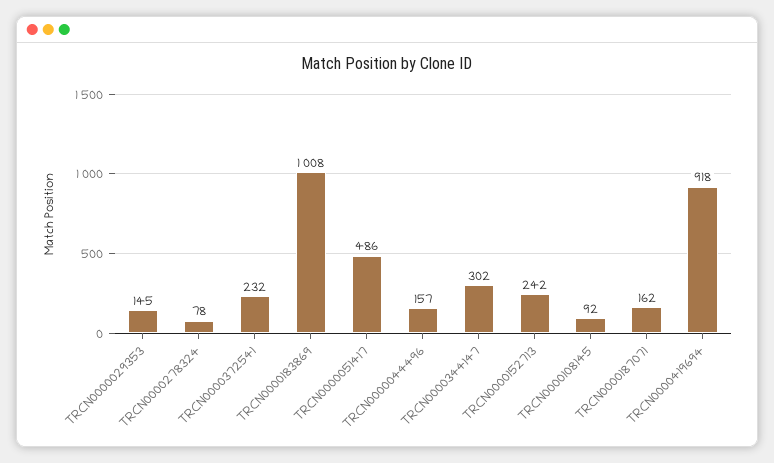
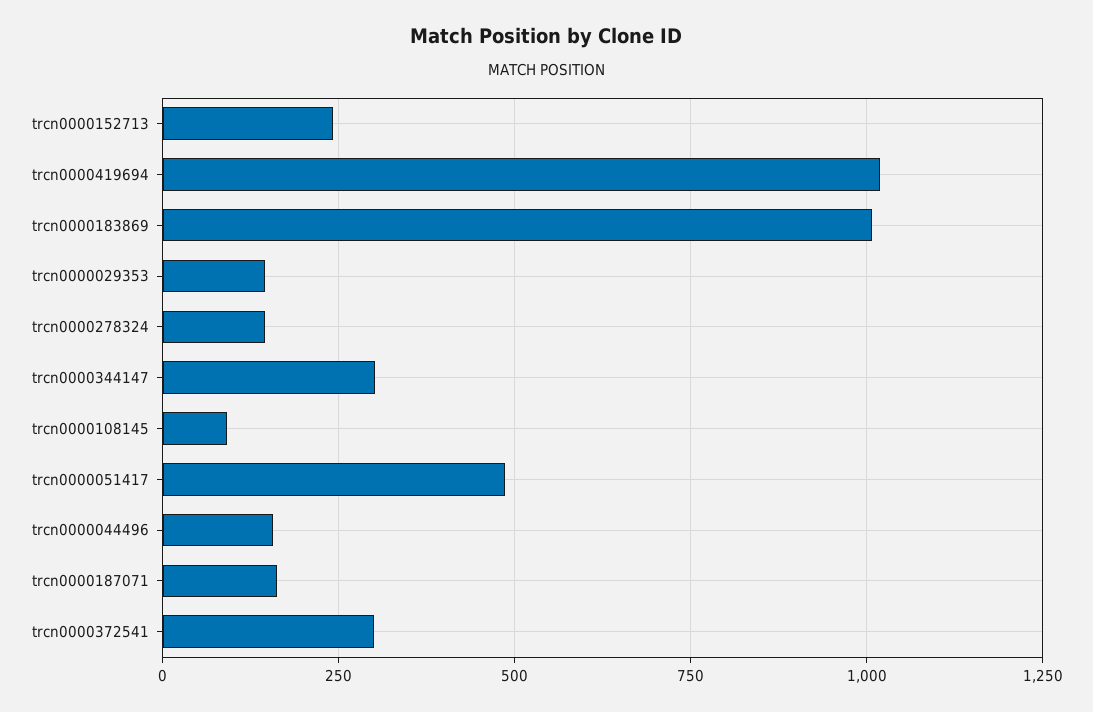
TRCN0000278324: 78 -> 150
TRCN0000372541: 232 -> 300
TRCN0000419694: 918 -> 1025

